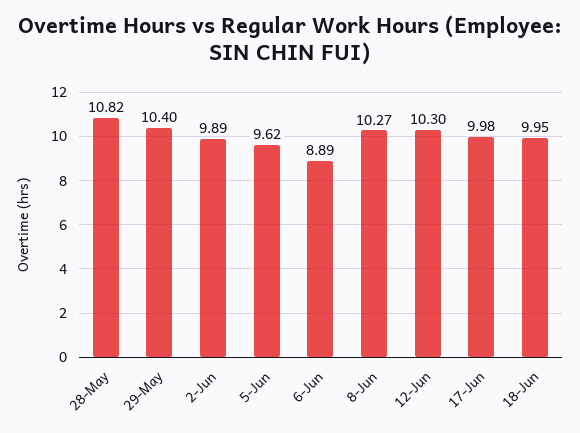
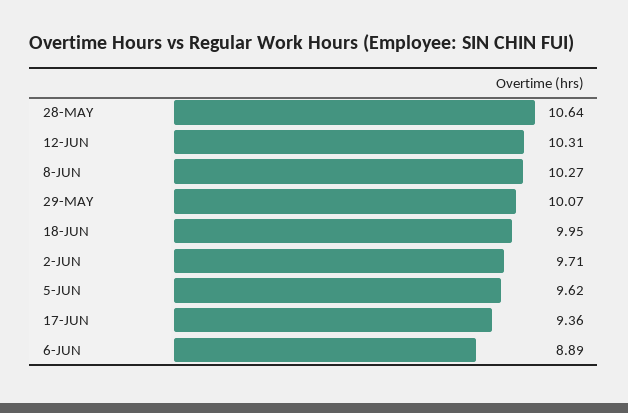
28-May: 10.82 -> 10.64
29-May: 10.4 -> 10.07
2-Jun: 9.89 -> 9.71
12-Jun: 10.3 -> 10.31
17-Jun: 9.98 -> 9.36

